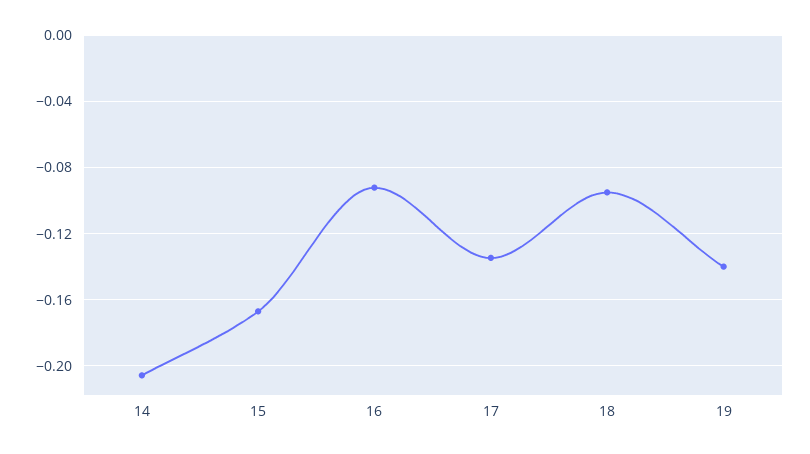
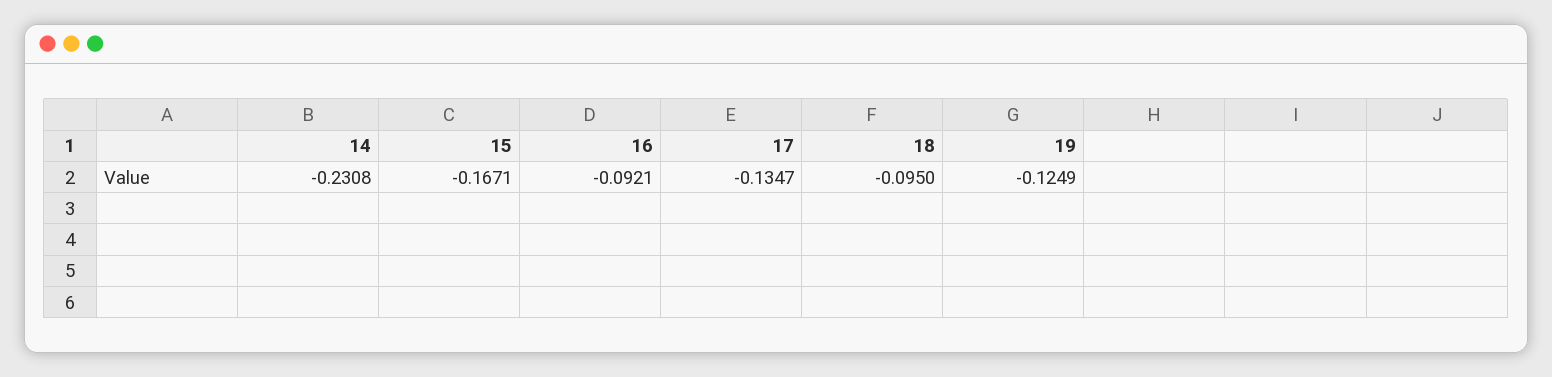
14: -0.205 -> -0.2308
19: -0.14 -> -0.1249

